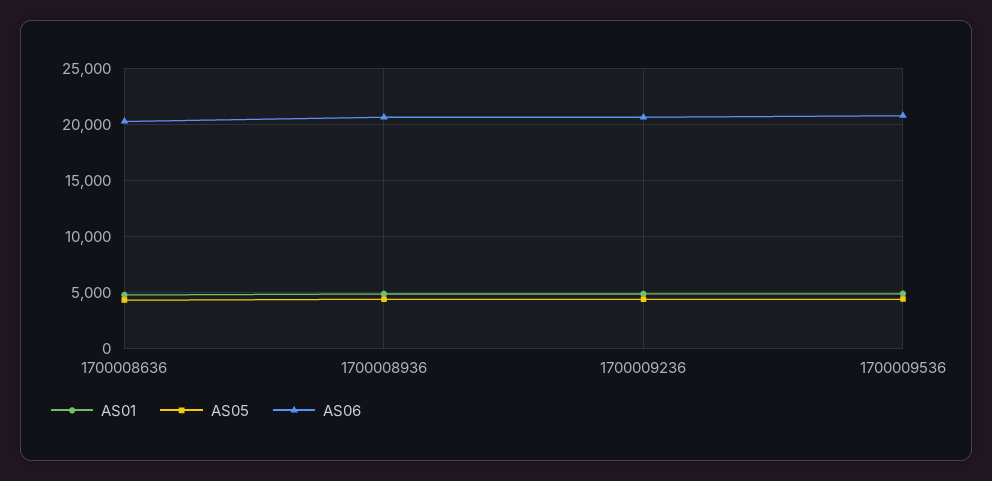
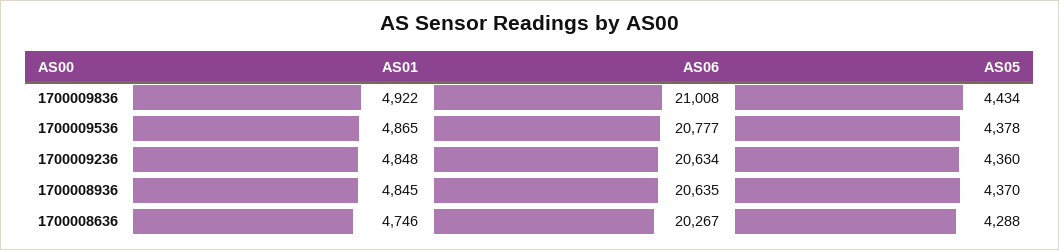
AS01, 1700009836: none -> 4922
AS06, 1700009836: none -> 21008
AS05, 1700009836: none -> 4434

